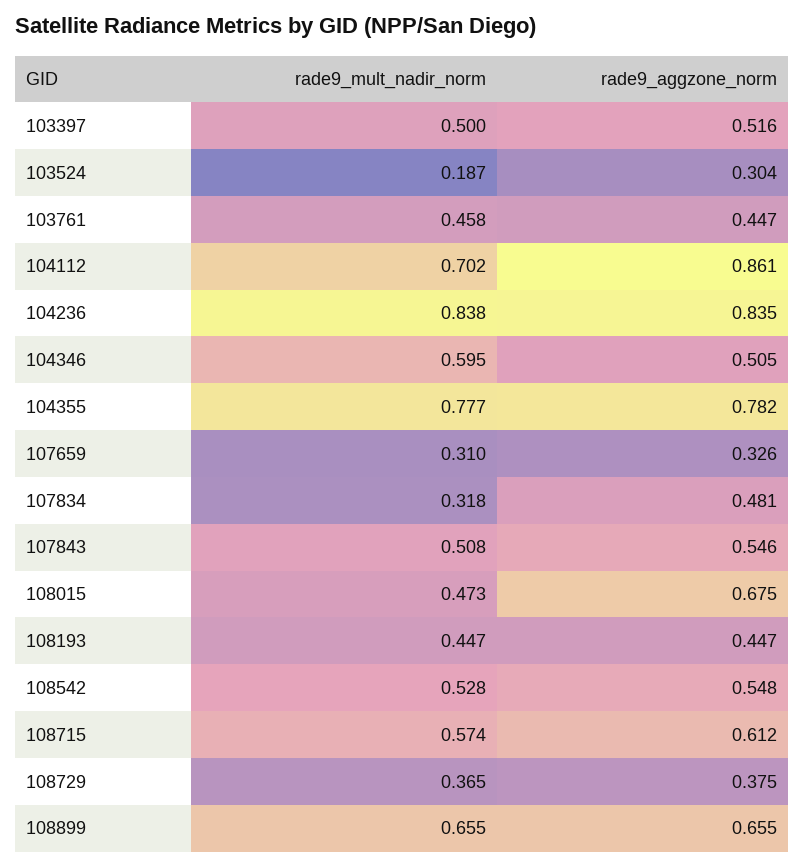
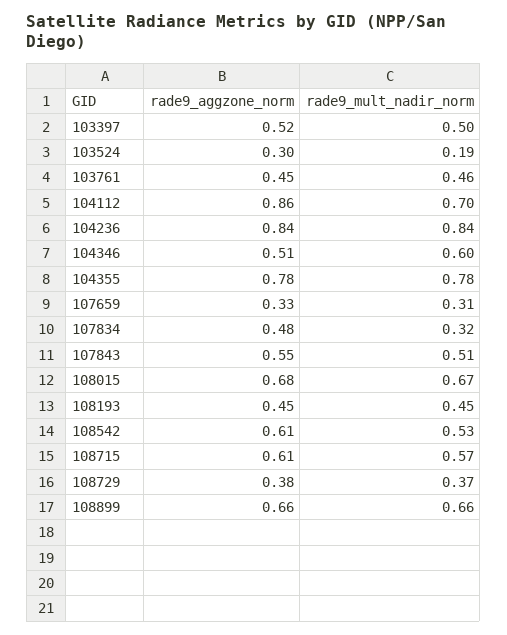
rade9_mult_nadir_norm, 108015: 0.473 -> 0.67
rade9_aggzone_norm, 108542: 0.548 -> 0.61

